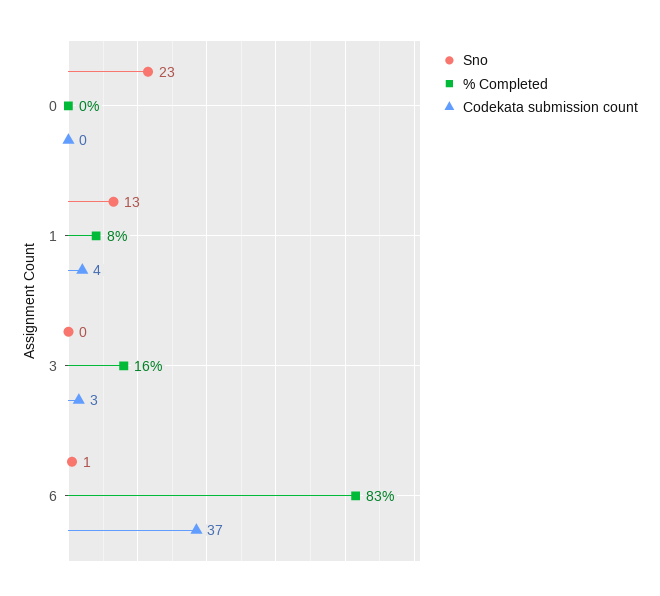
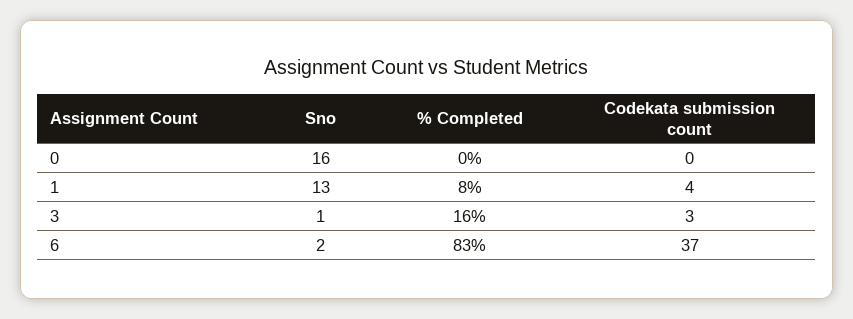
Sno, 0: 23 -> 16
Sno, 3: 0 -> 1
Sno, 6: 1 -> 2

